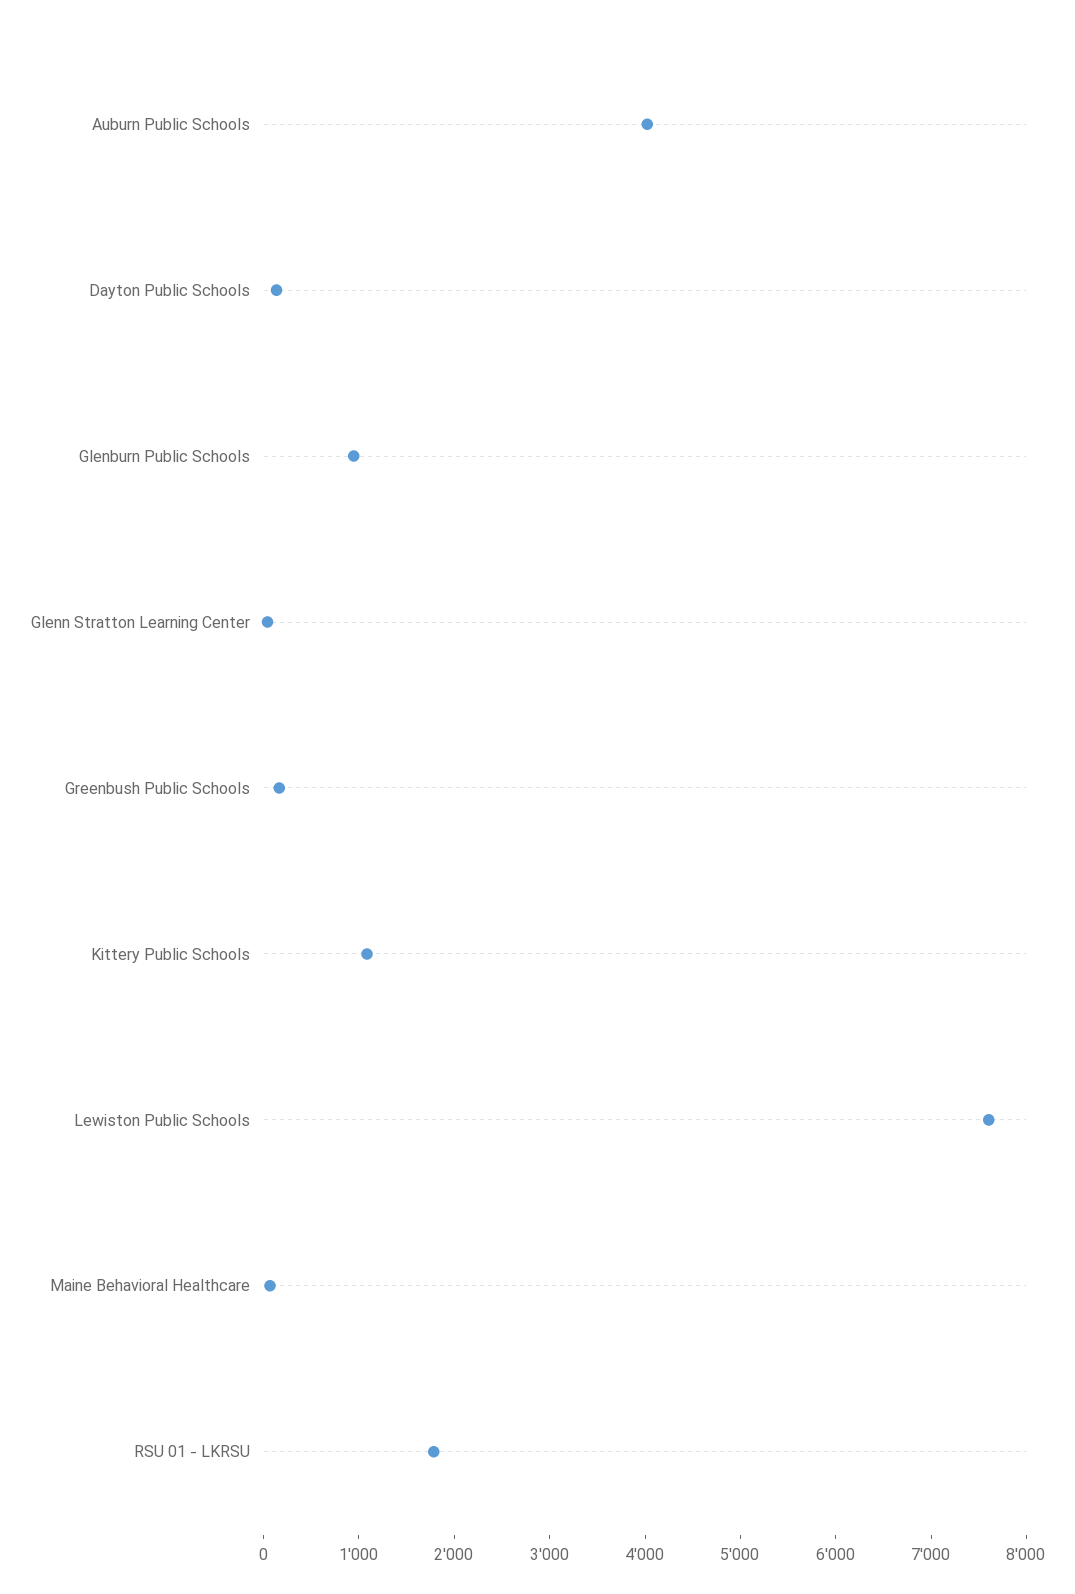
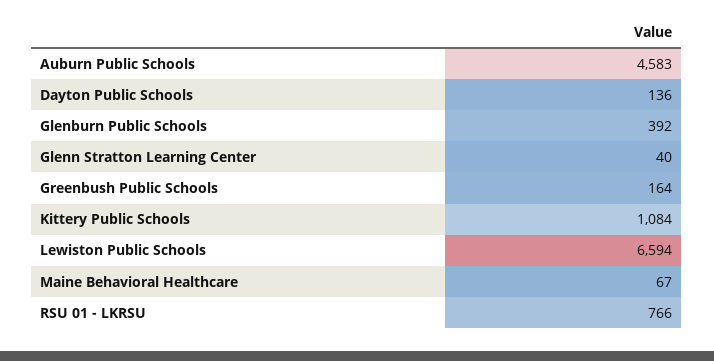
Auburn Public Schools: 4000 -> 4583
Glenburn Public Schools: 1000 -> 392
Lewiston Public Schools: 7600 -> 6594
RSU 01 - LKRSU: 1800 -> 766

